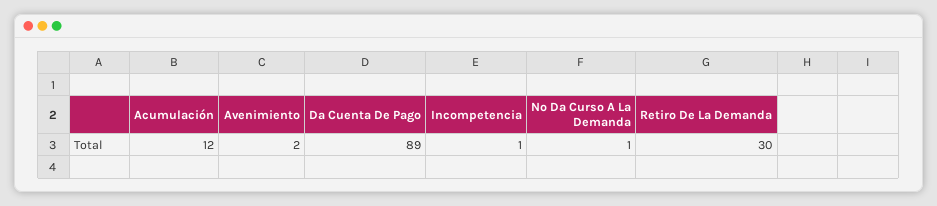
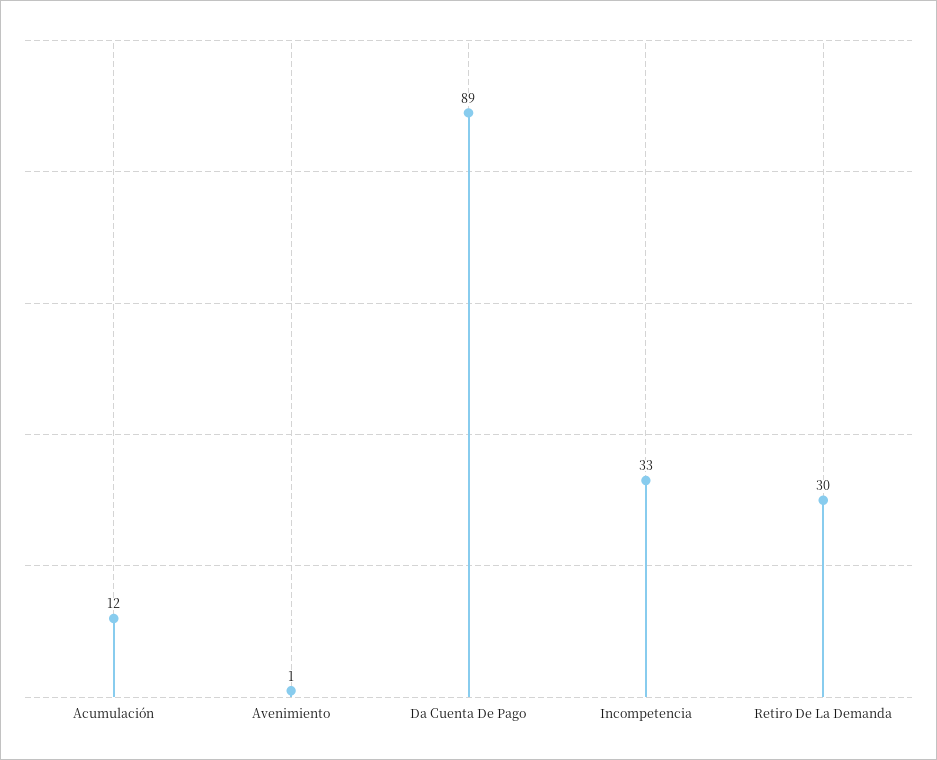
Avenimiento: 2 -> 1
Incompetencia: 1 -> 33
No Da Curso A La Demanda: 1 -> none

